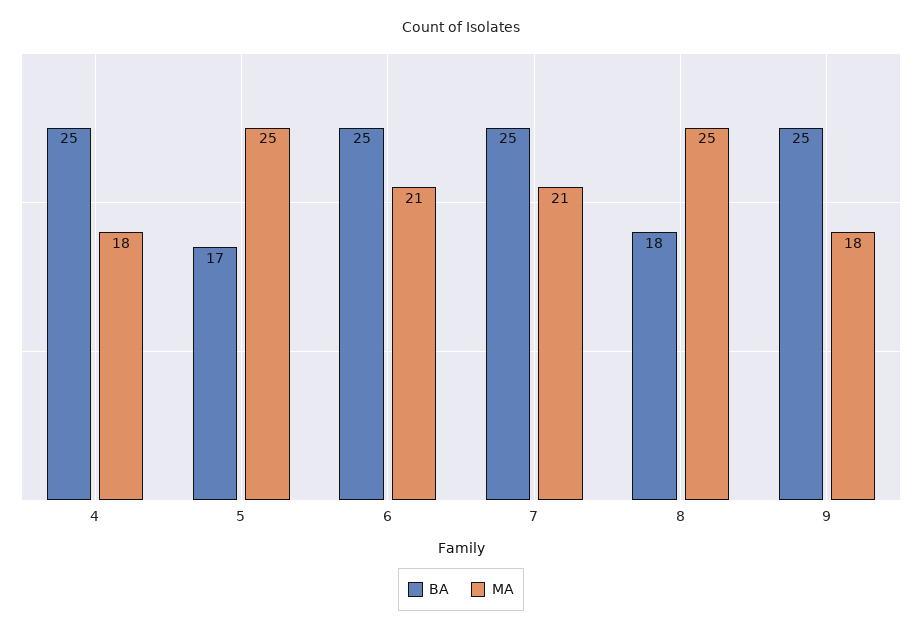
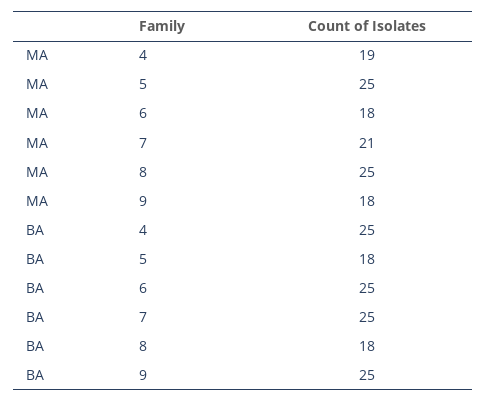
MA, 4: 18 -> 19
BA, 5: 17 -> 18
MA, 6: 21 -> 18

